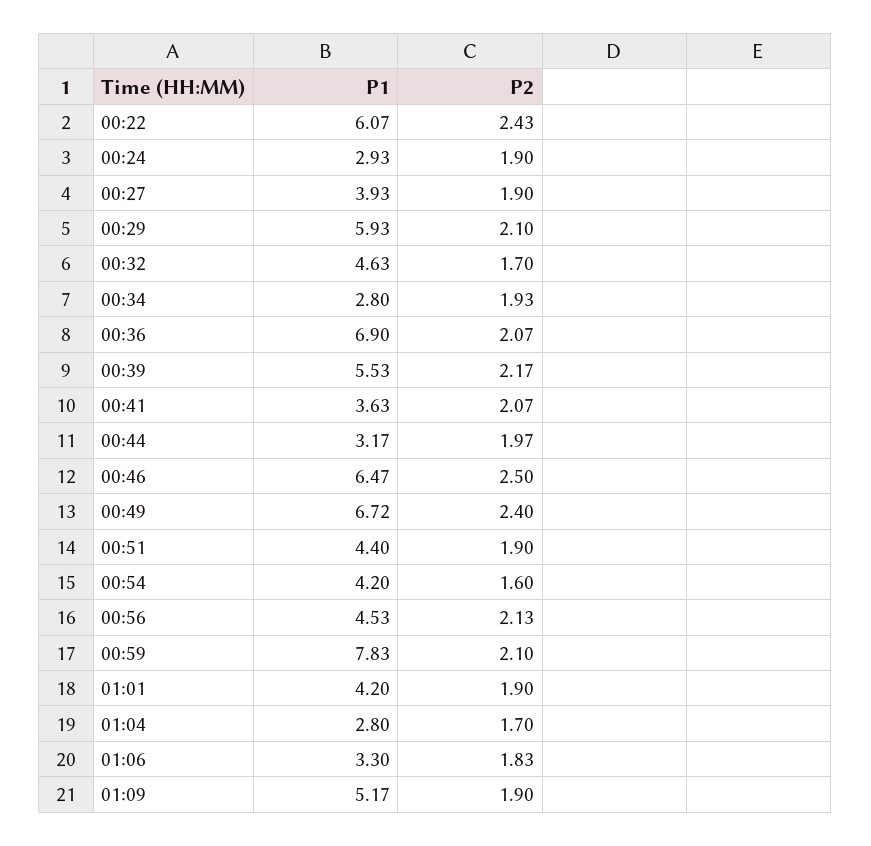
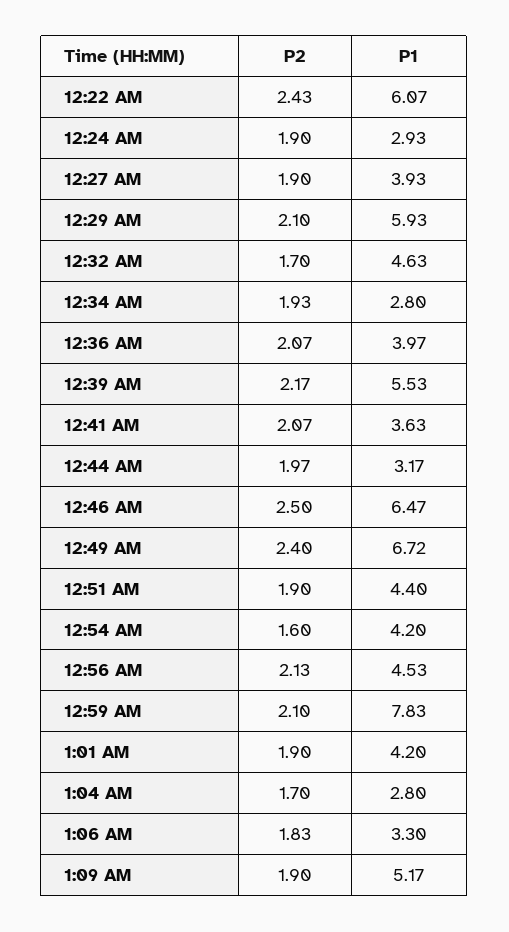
P1, 00:36: 6.9 -> 3.97

